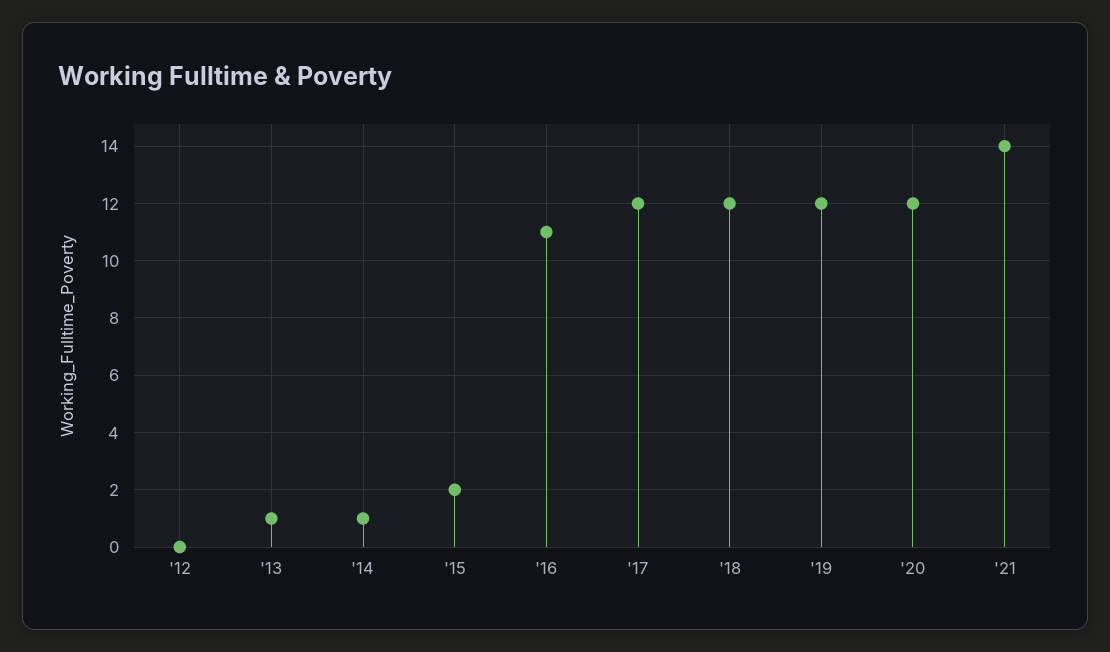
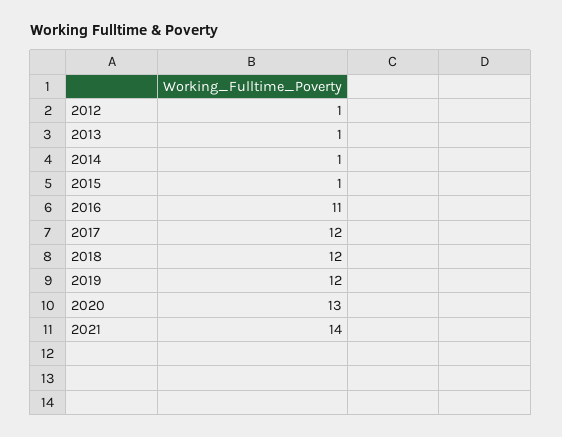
'12: 0 -> 1
'15: 2 -> 1
'20: 12 -> 13

